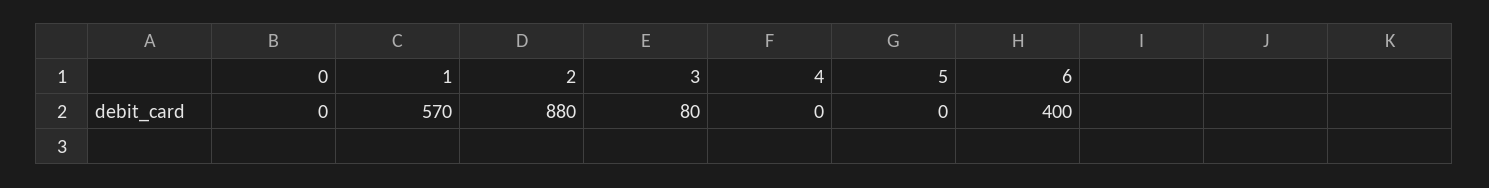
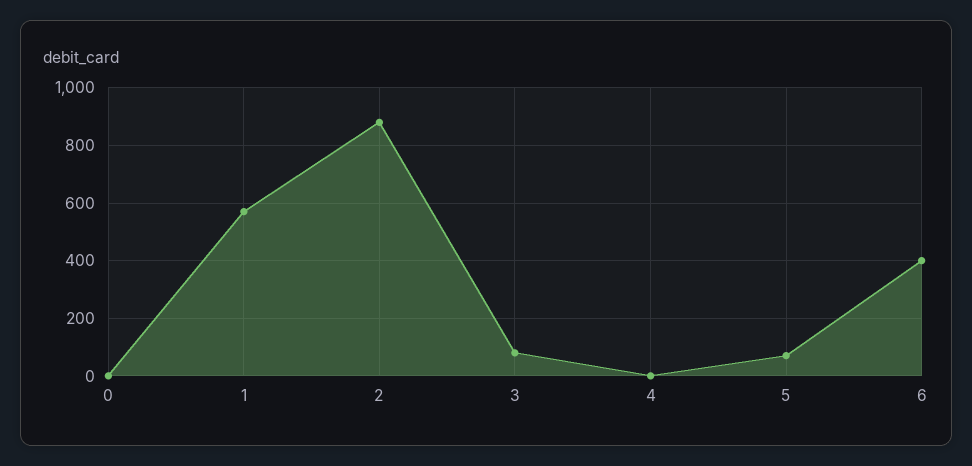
5: 0 -> 75

